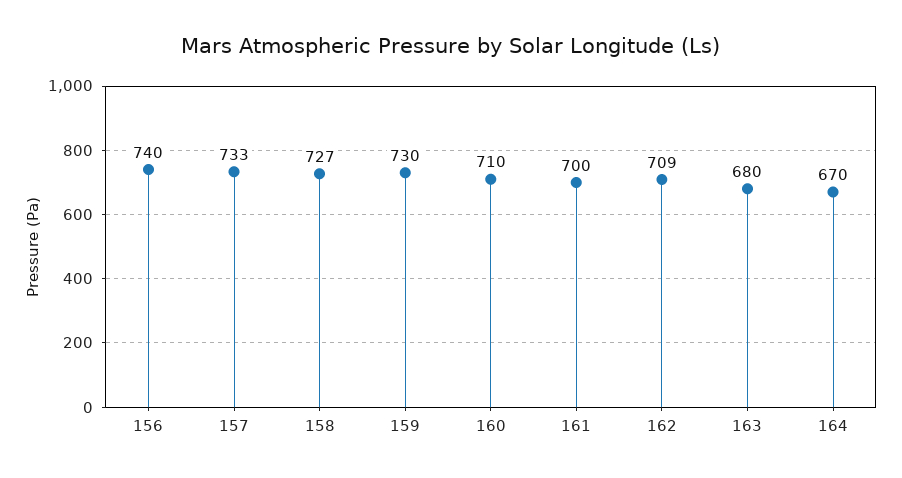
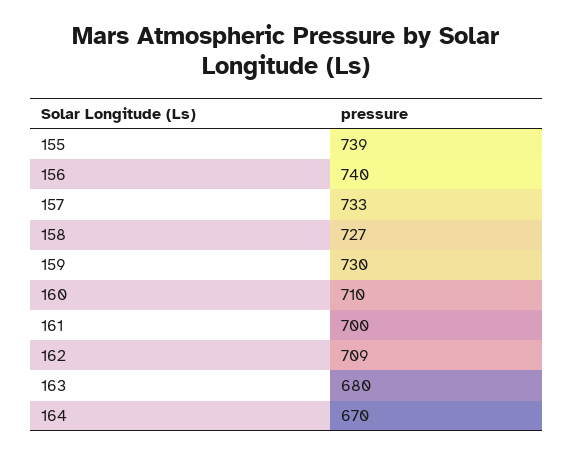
155: none -> 739

